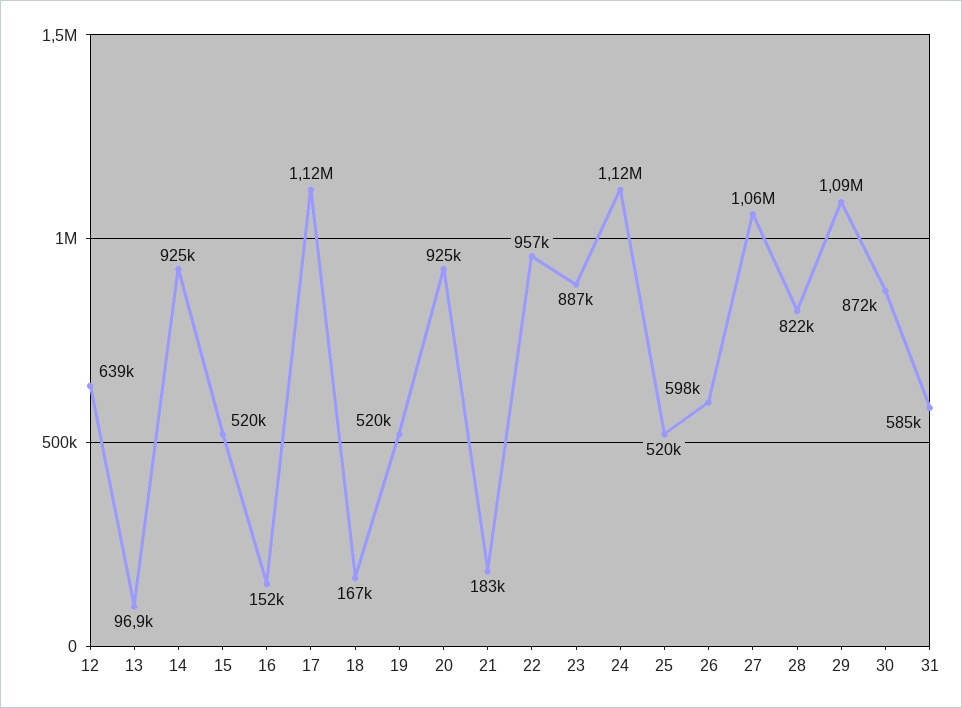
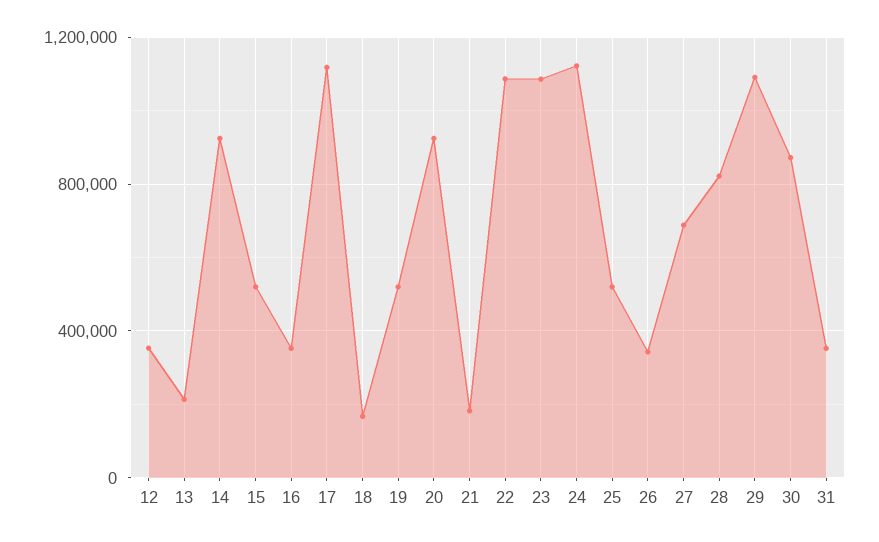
12: 639000 -> 350000
13: 96900 -> 200000
16: 152000 -> 350000
22: 957000 -> 1100000
23: 887000 -> 1100000
26: 598000 -> 350000
27: 1060000 -> 700000
31: 585000 -> 350000

